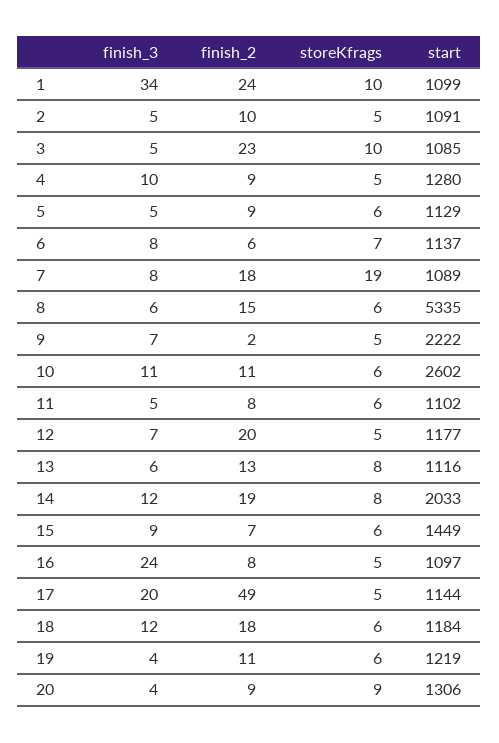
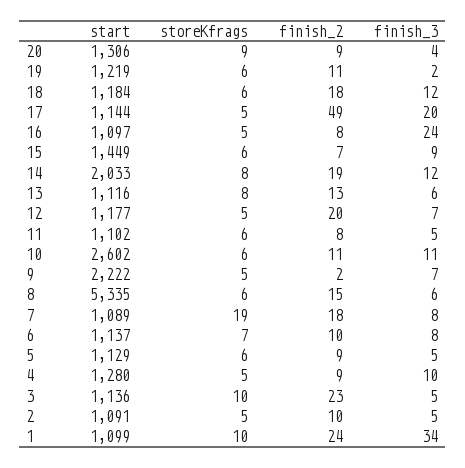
start, 3: 1085 -> 1136
finish_2, 6: 6 -> 10
finish_3, 19: 4 -> 2

